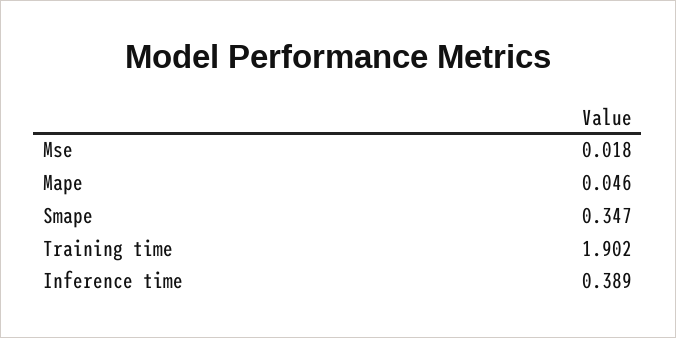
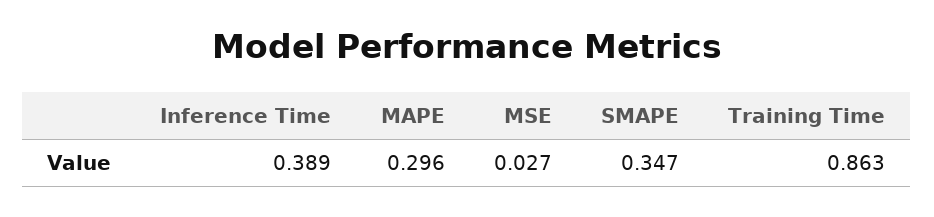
Mse: 0.018 -> 0.027
Mape: 0.046 -> 0.296
Training time: 1.902 -> 0.863

